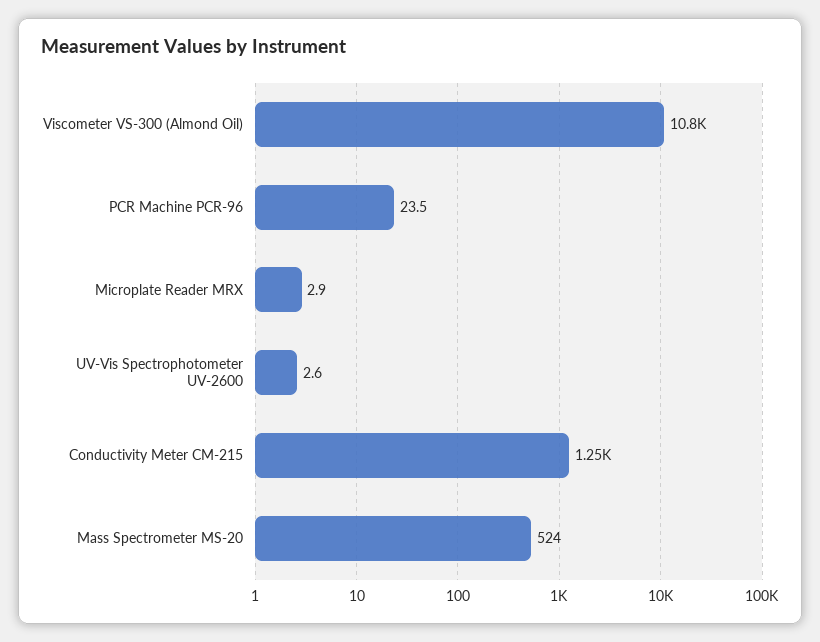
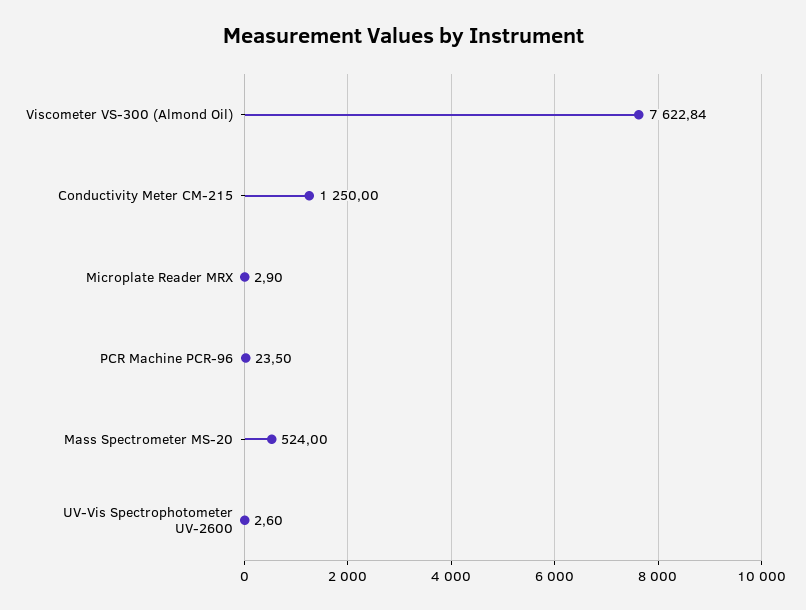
Viscometer VS-300 (Almond Oil): 10800 -> 7622.84

